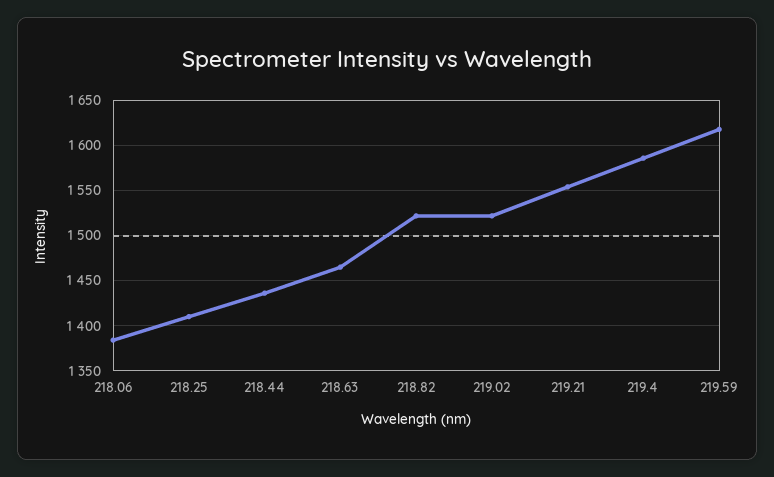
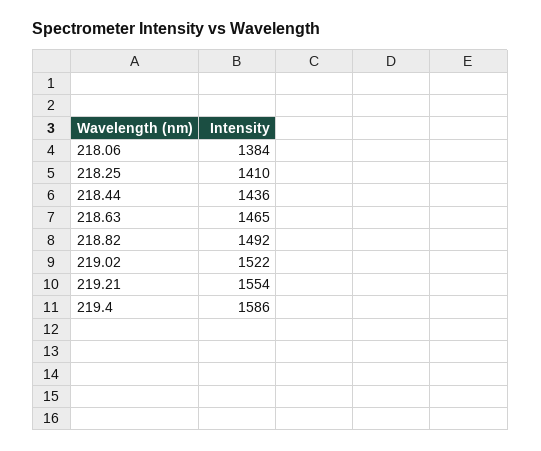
218.82: 1520 -> 1492
219.59: 1620 -> none

